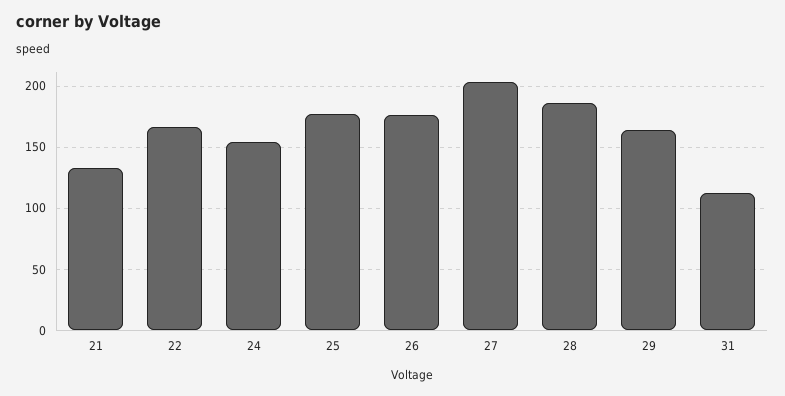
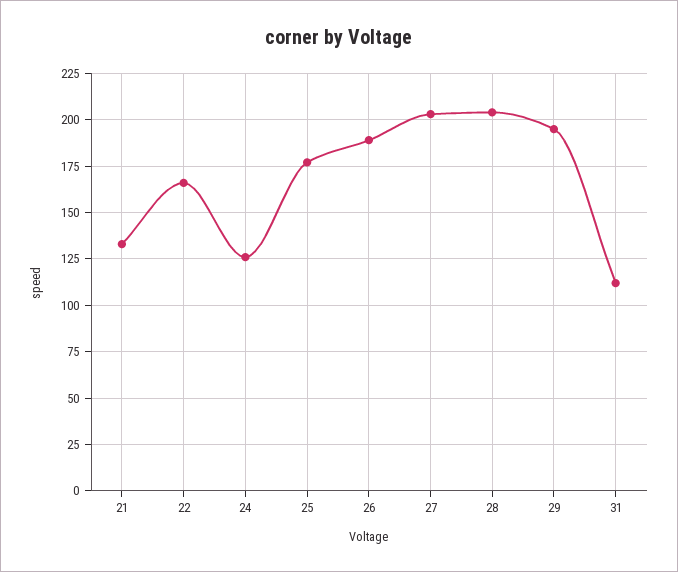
24: 155 -> 125
26: 175 -> 190
28: 185 -> 205
29: 165 -> 195

